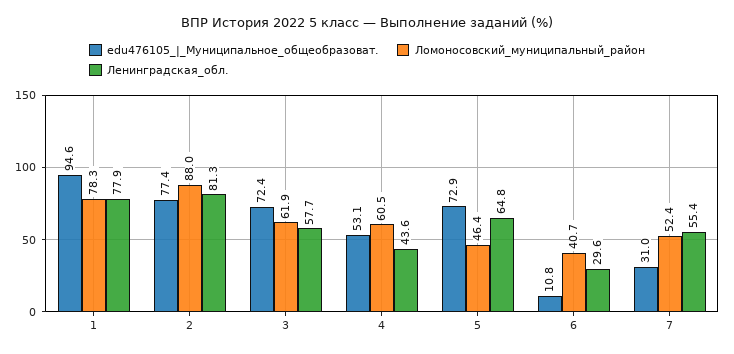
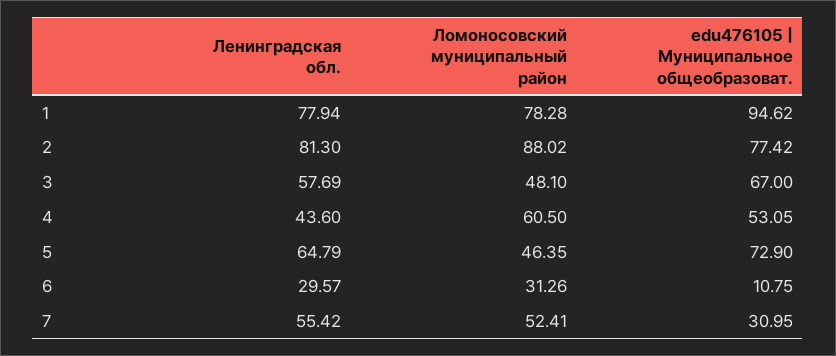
edu476105_|_Муниципальное_общеобразоват., 3: 72.4 -> 67
Ломоносовский_муниципальный_район, 3: 61.9 -> 48.1
Ломоносовский_муниципальный_район, 6: 40.7 -> 31.26

